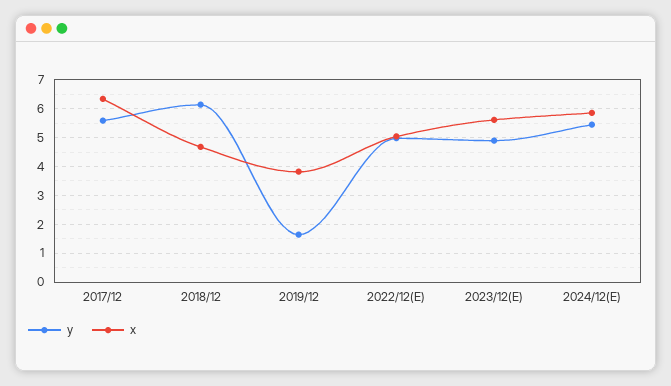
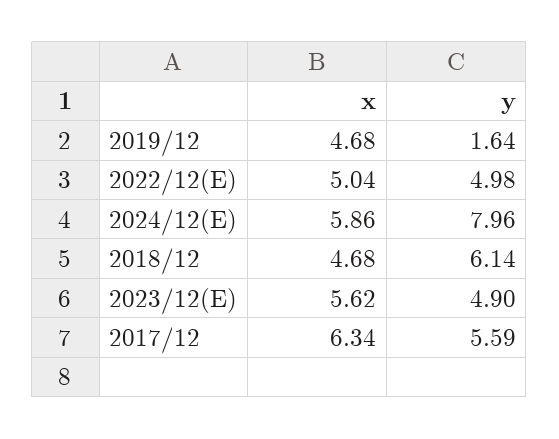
x, 2019/12: 3.75 -> 4.68
y, 2024/12(E): 5.5 -> 7.96

